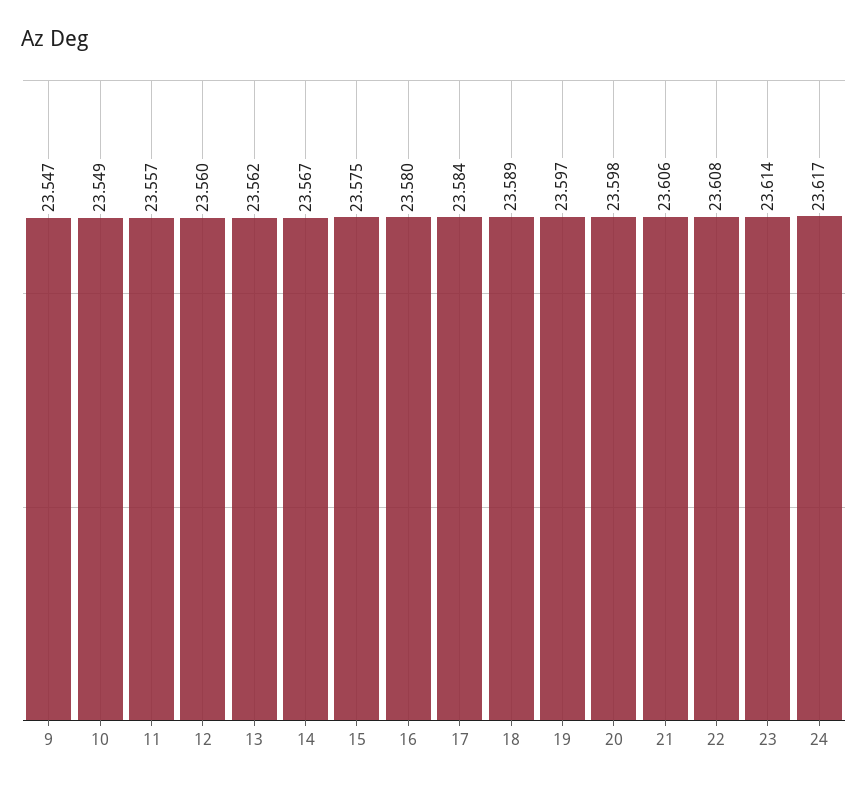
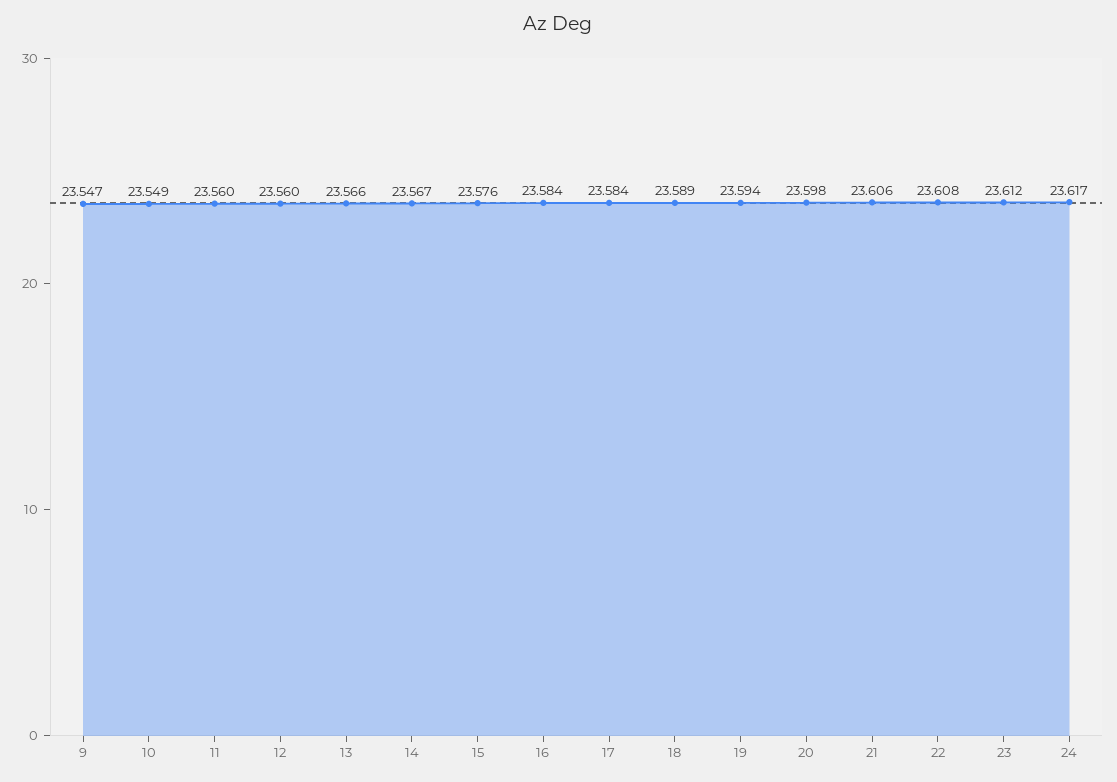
11: 23.557 -> 23.56
13: 23.562 -> 23.566
15: 23.575 -> 23.576
16: 23.58 -> 23.584
19: 23.597 -> 23.594
23: 23.614 -> 23.612

